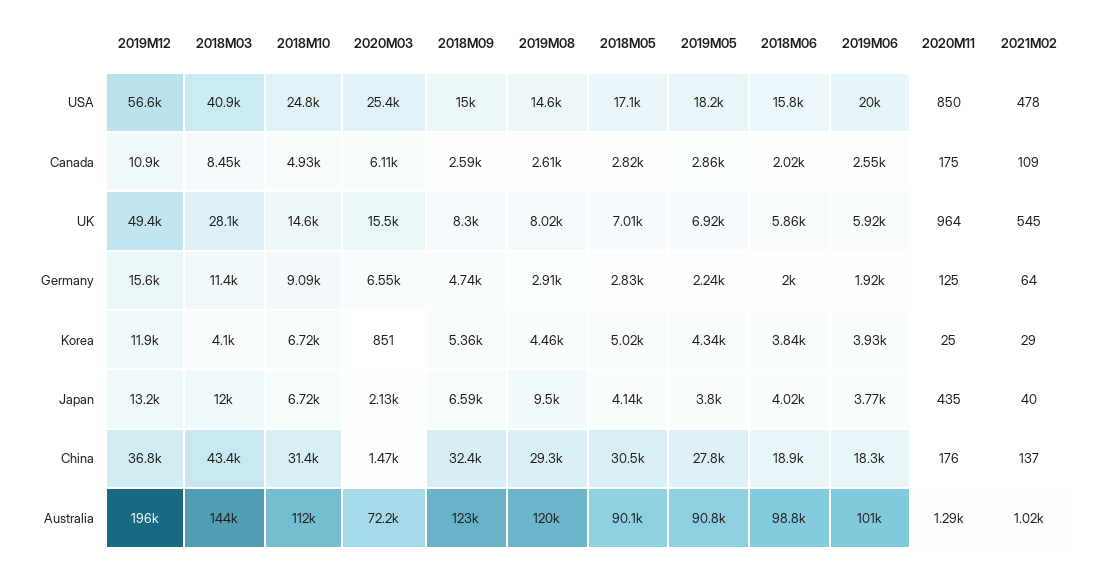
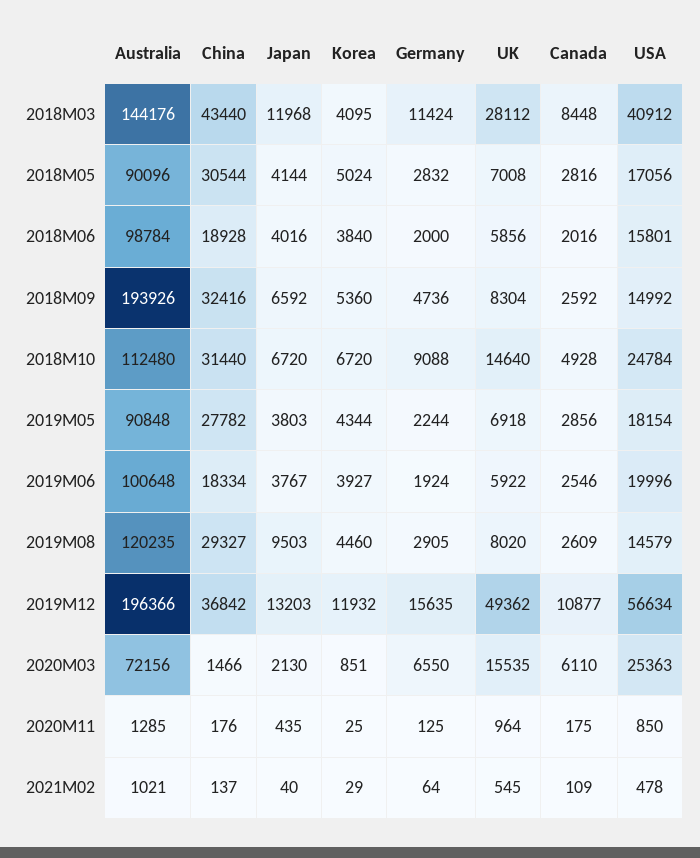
2018M09, Australia: 123000 -> 193926

